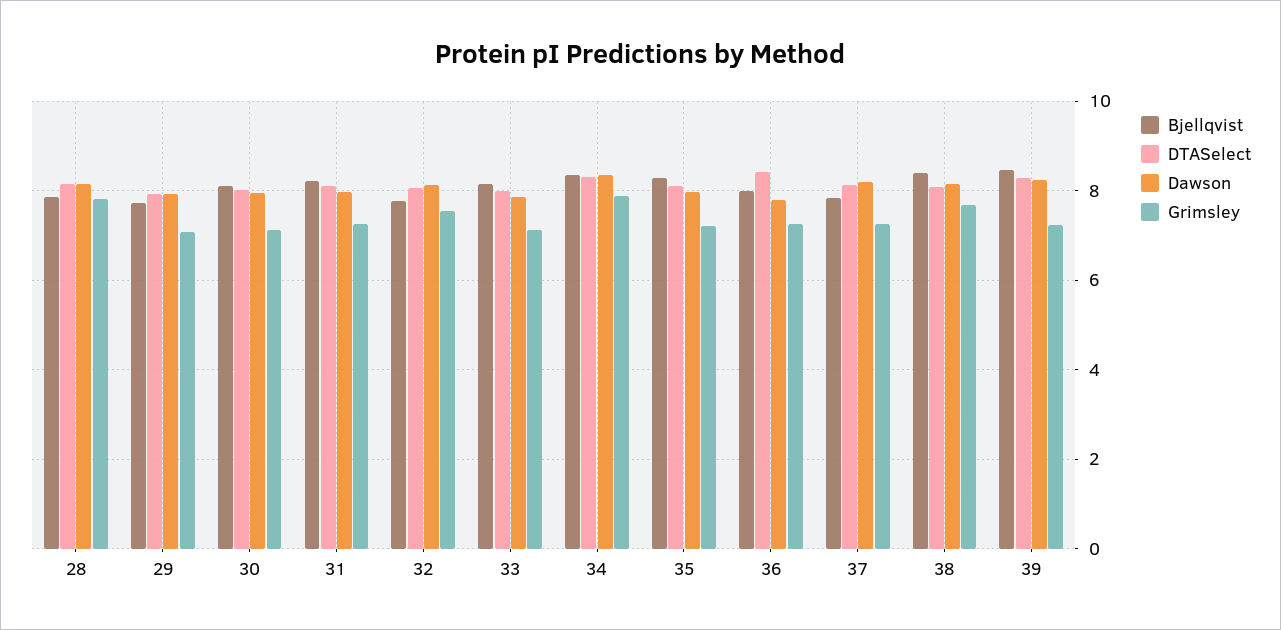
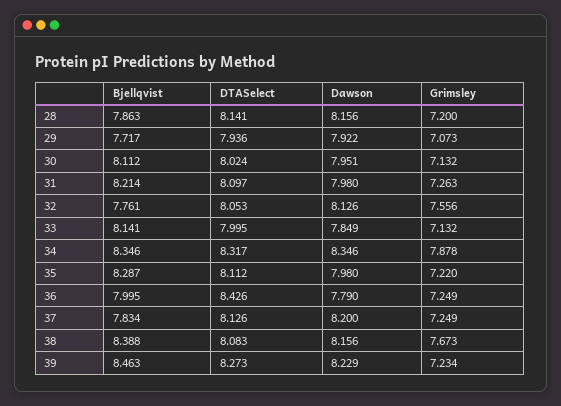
Grimsley, 28: 7.8 -> 7.2

